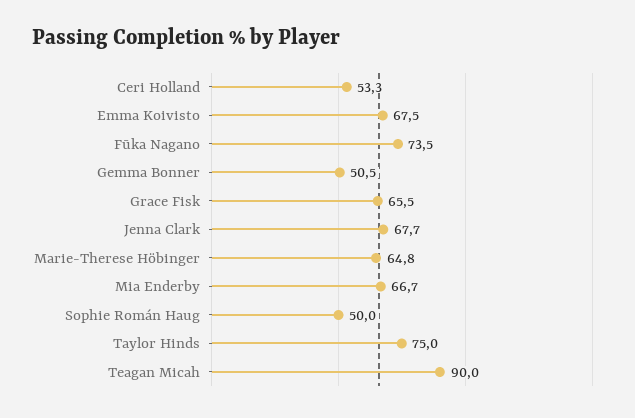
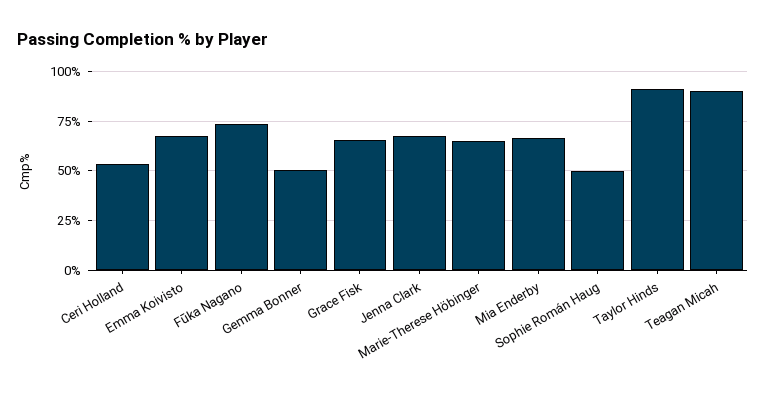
Taylor Hinds: 75 -> 90

